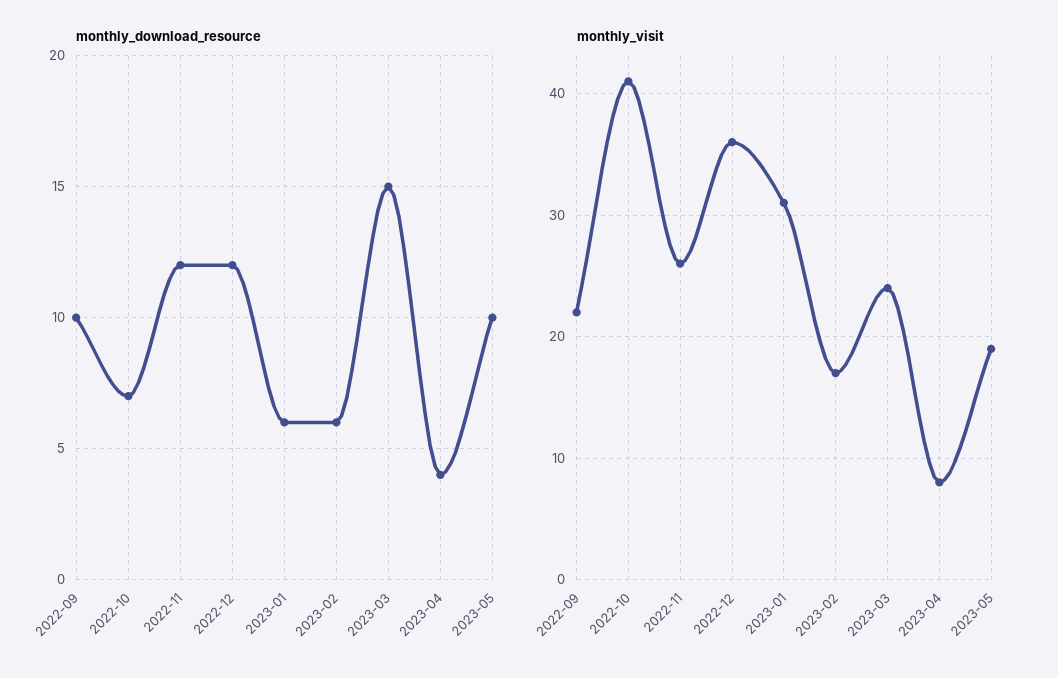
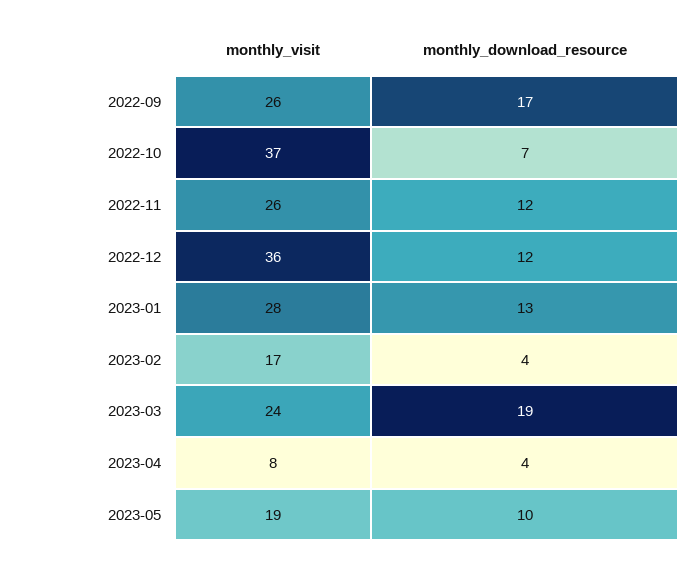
monthly_download_resource, 2022-09: 10 -> 17
monthly_download_resource, 2023-01: 6 -> 13
monthly_download_resource, 2023-02: 6 -> 4
monthly_download_resource, 2023-03: 15 -> 19
monthly_visit, 2022-09: 22 -> 26
monthly_visit, 2022-10: 41 -> 37
monthly_visit, 2023-01: 31 -> 28

